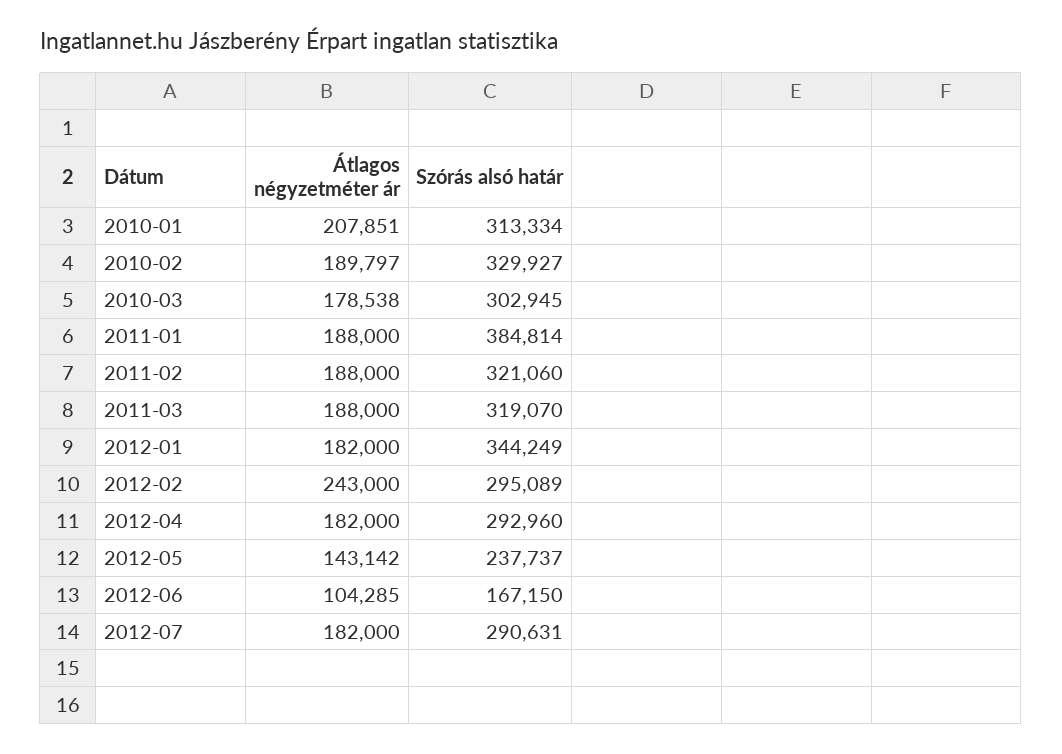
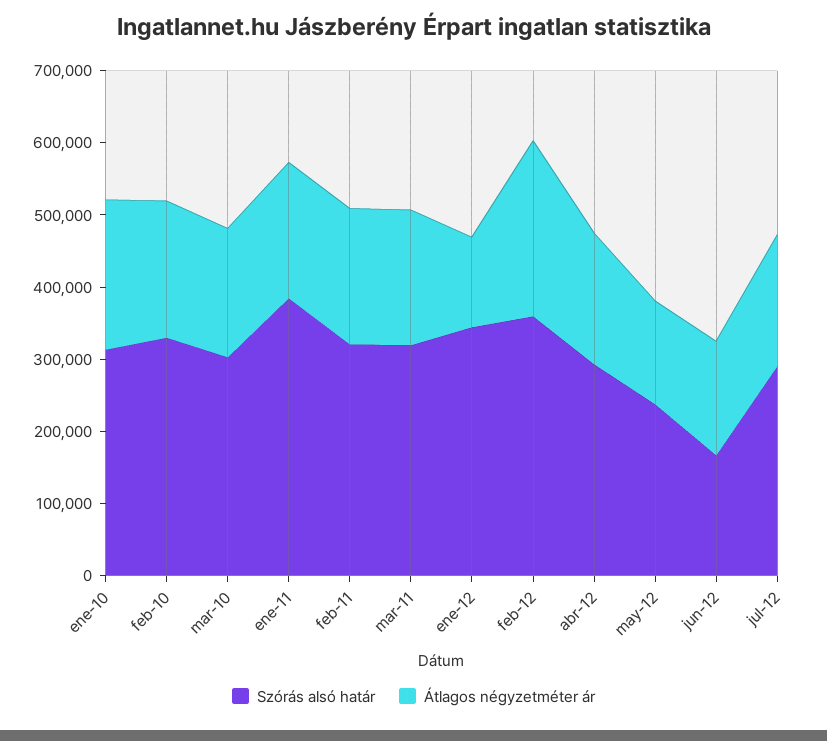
Átlagos négyzetméter ár, 2012-01: 182000 -> 120000
Szórás alsó határ, 2012-02: 295089 -> 360000
Átlagos négyzetméter ár, 2012-06: 104285 -> 160000

